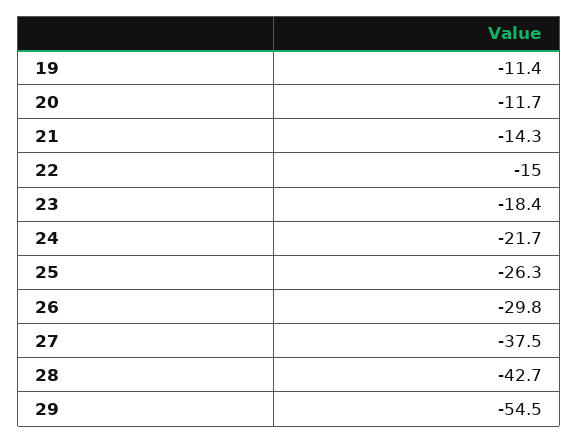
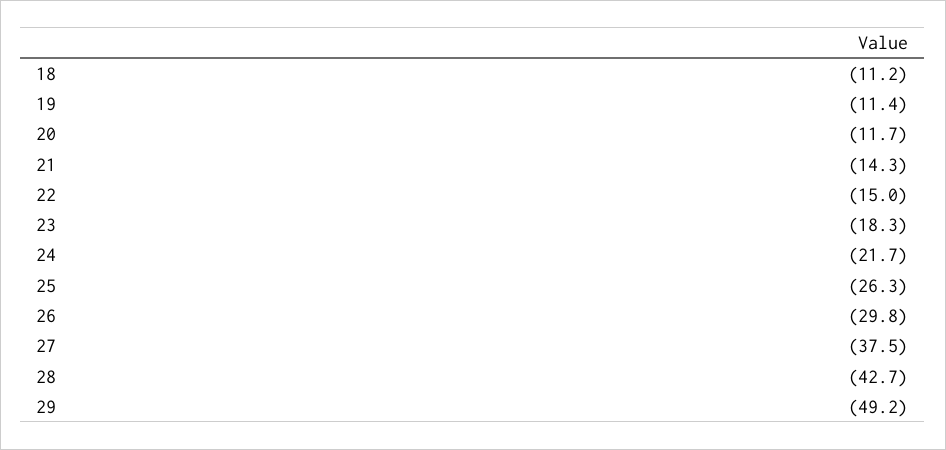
23: -18.4 -> -18.3
29: -54.5 -> -49.2
18: none -> -11.2

